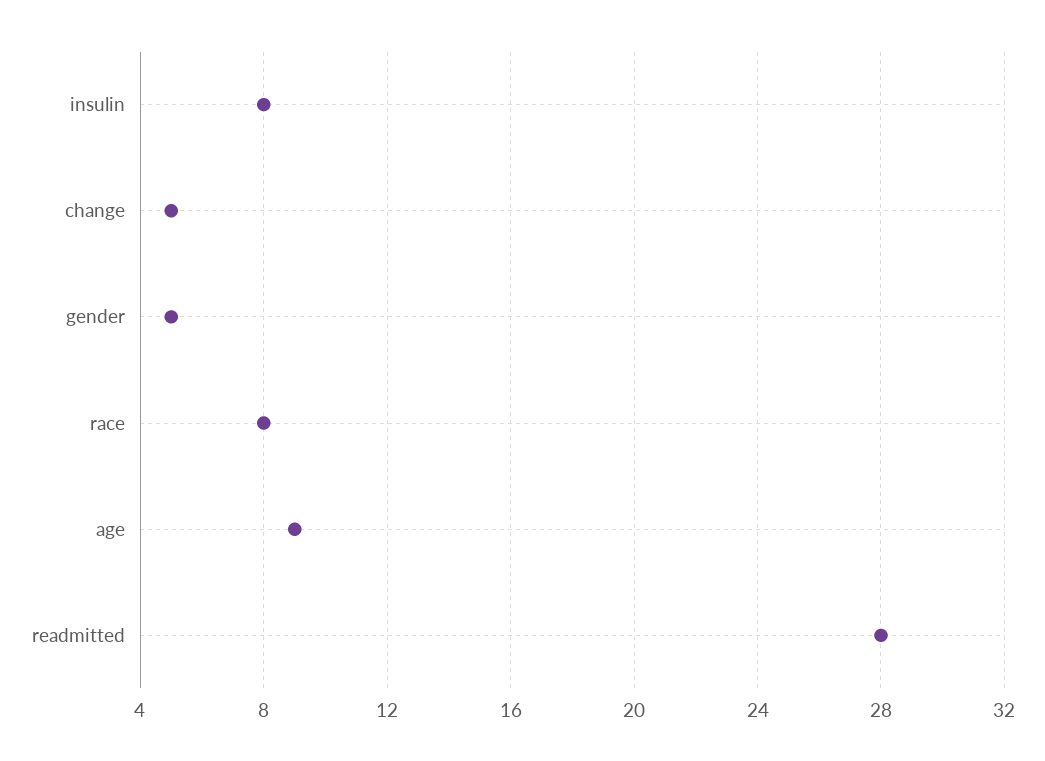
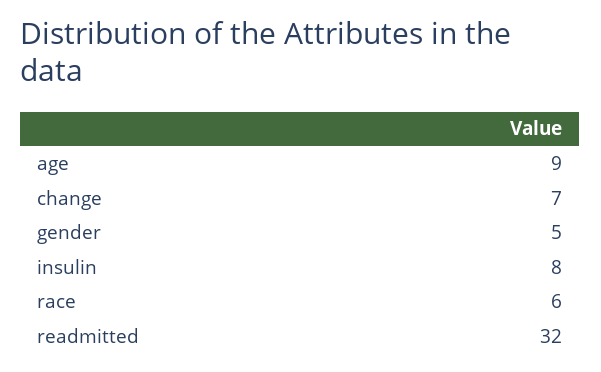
change: 5 -> 7
race: 8 -> 6
readmitted: 28 -> 32

